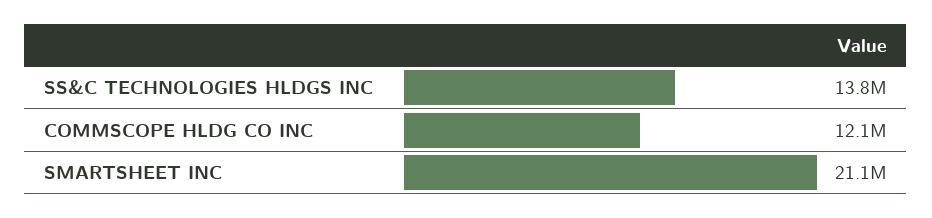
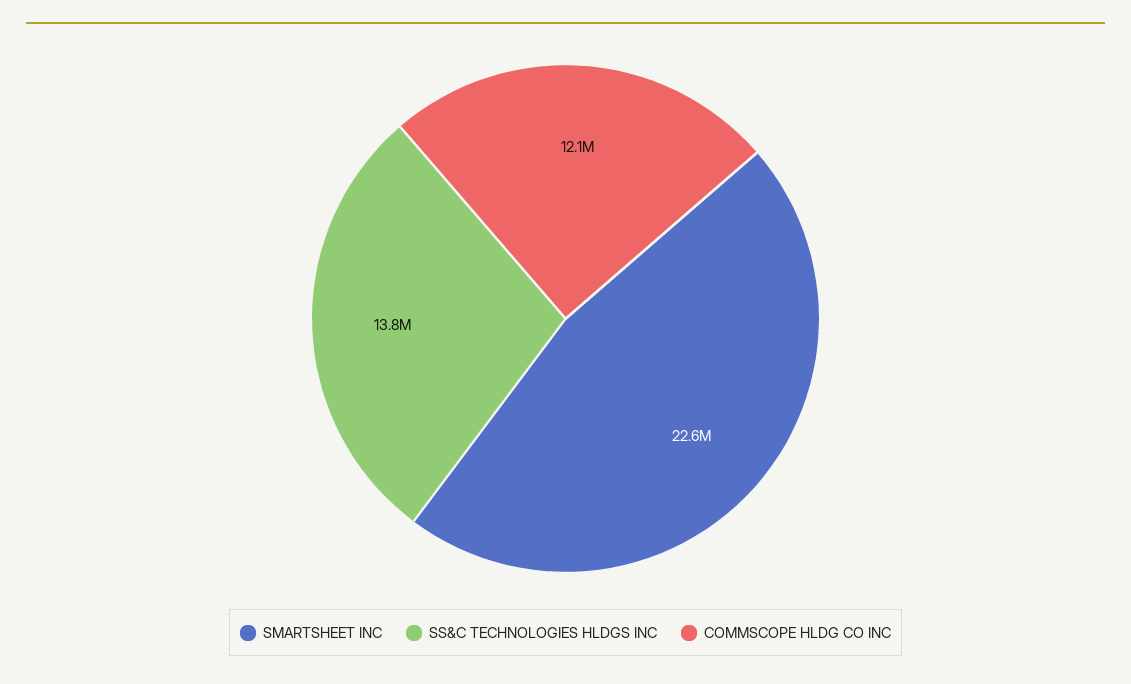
SMARTSHEET INC: 21100000 -> 22600000

